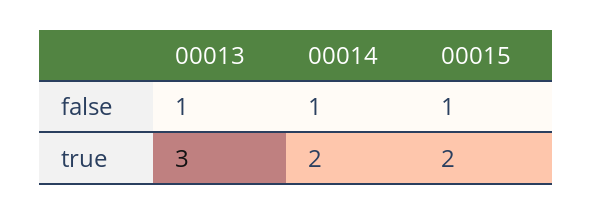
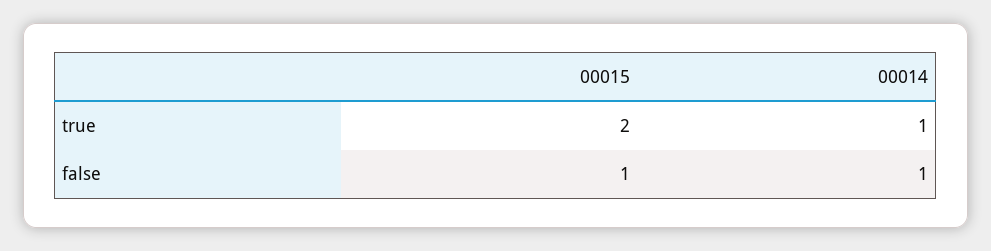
00013, false: 1 -> none
00013, true: 3 -> none
00014, true: 2 -> 1

